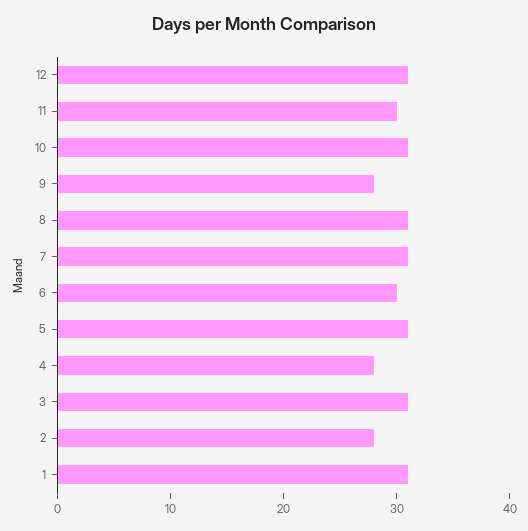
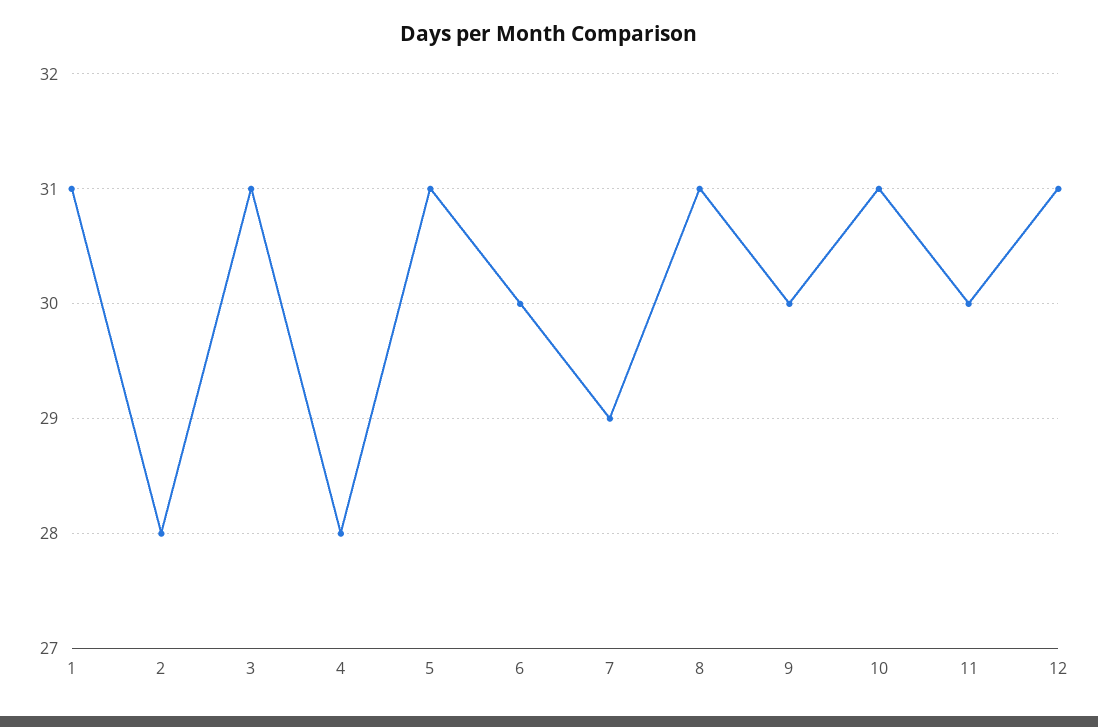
9: 28 -> 30
7: 31 -> 29

